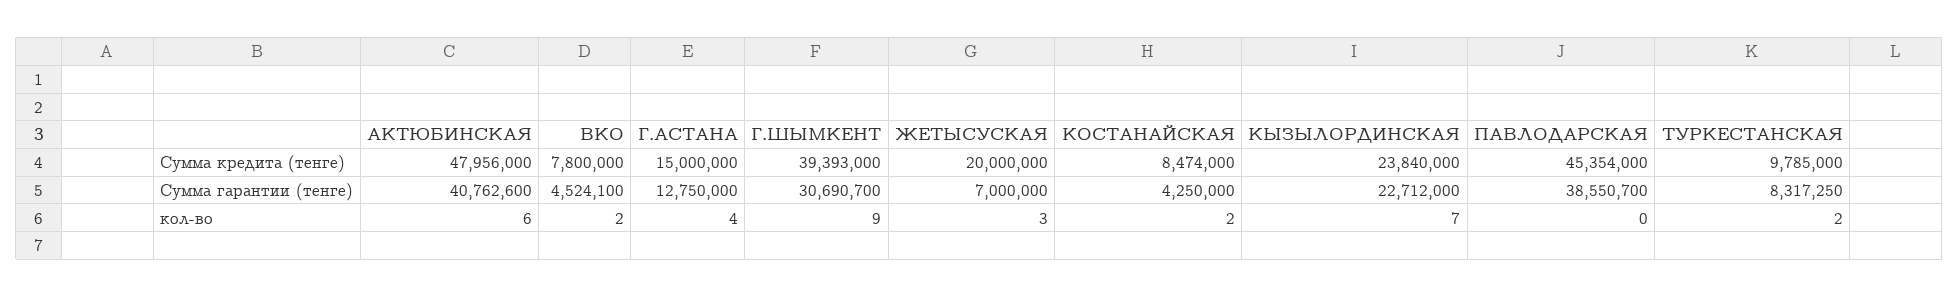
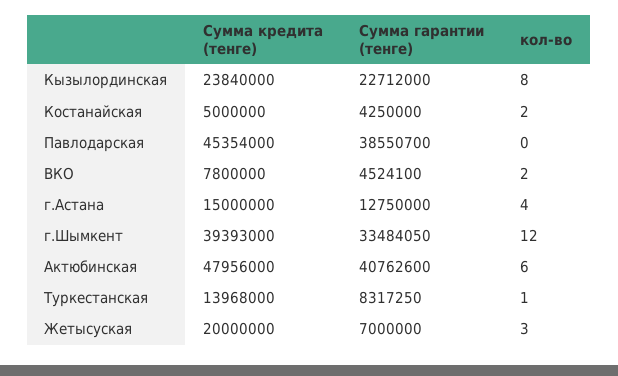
КОСТАНАЙСКАЯ, Сумма кредита (тенге): 8474000 -> 5000000
ТУРКЕСТАНСКАЯ, Сумма кредита (тенге): 9785000 -> 13968000
Г.ШЫМКЕНТ, Сумма гарантии (тенге): 30690700 -> 33484050
Г.ШЫМКЕНТ, кол-во: 9 -> 12
КЫЗЫЛОРДИНСКАЯ, кол-во: 7 -> 8
ТУРКЕСТАНСКАЯ, кол-во: 2 -> 1

